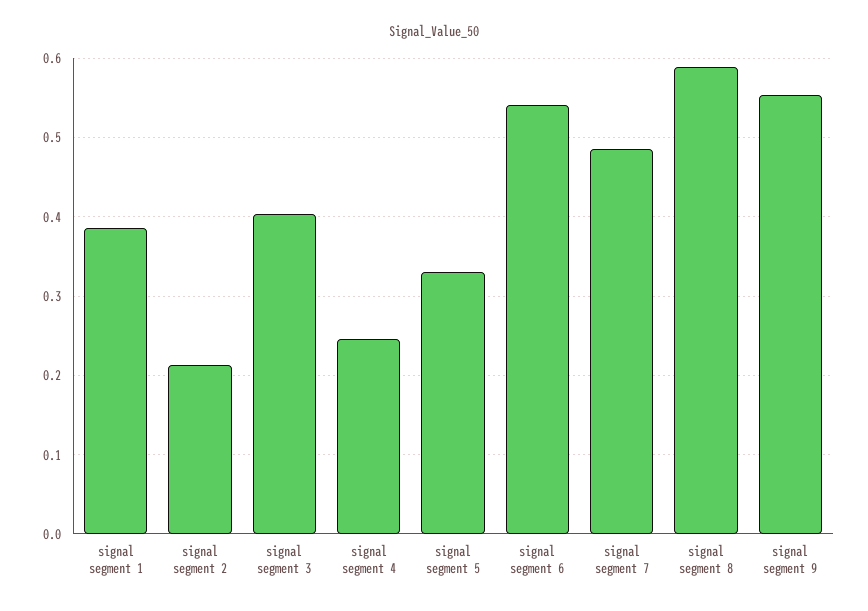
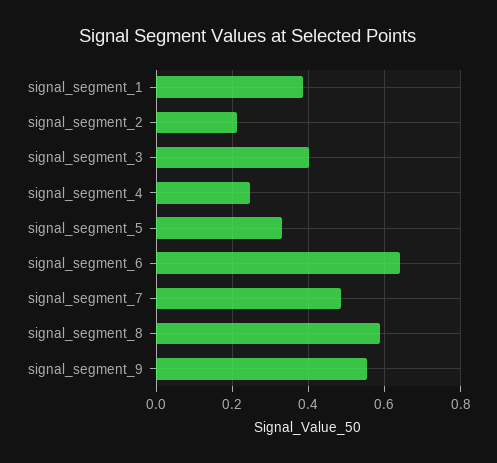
signal segment 6: 0.54 -> 0.64

